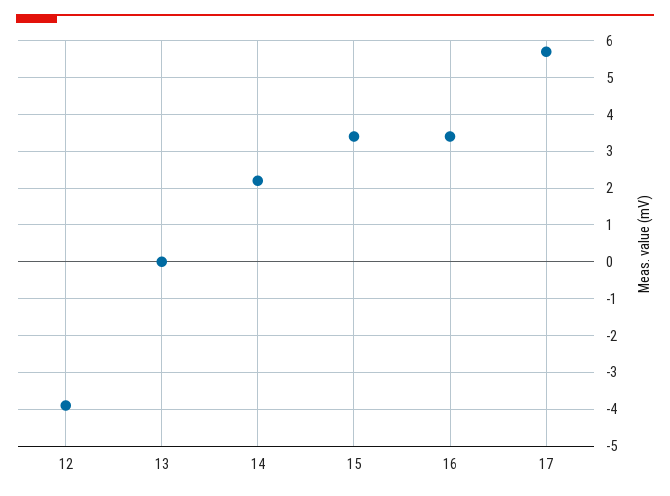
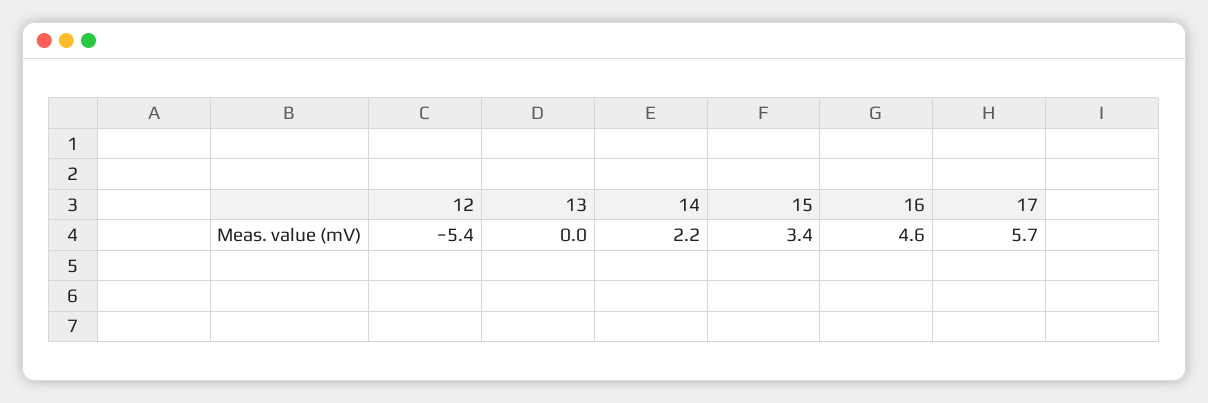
12: -4 -> -5.4
16: 3.5 -> 4.6

